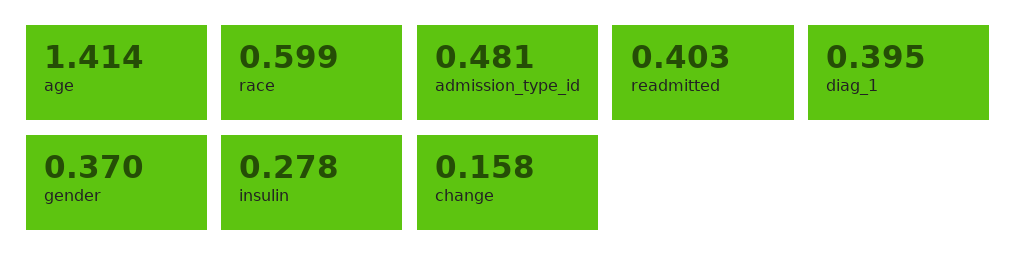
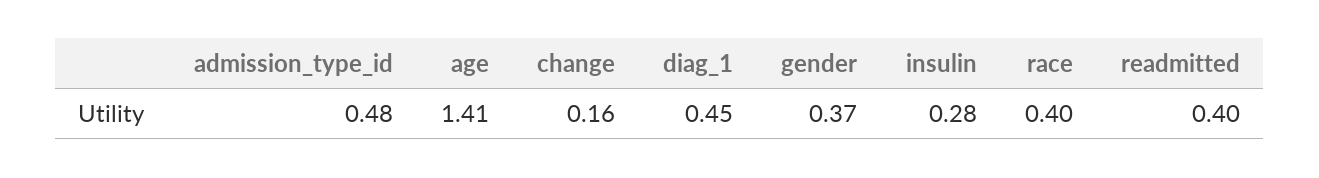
race: 0.599 -> 0.4
diag_1: 0.395 -> 0.45

